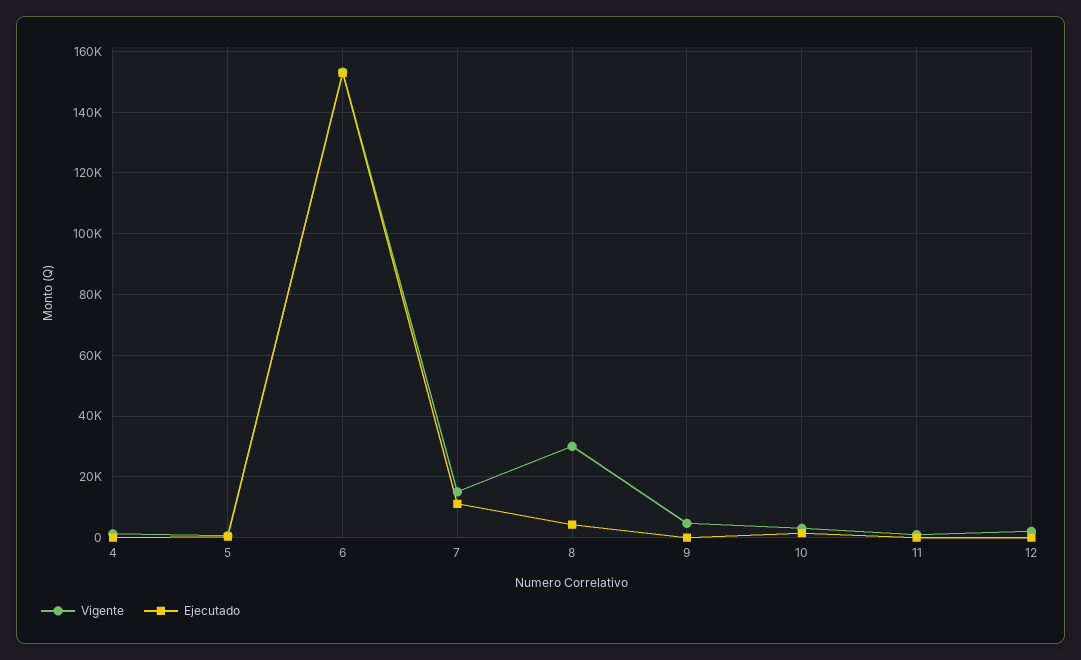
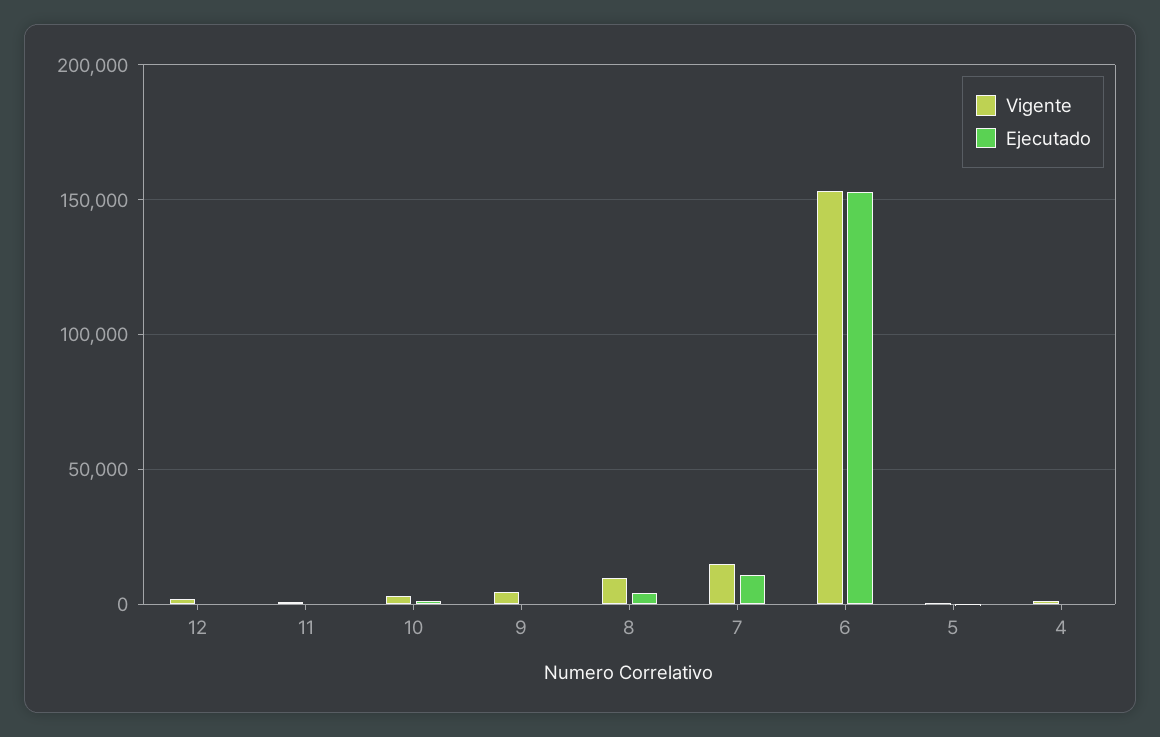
Vigente, 8: 30000 -> 10000

